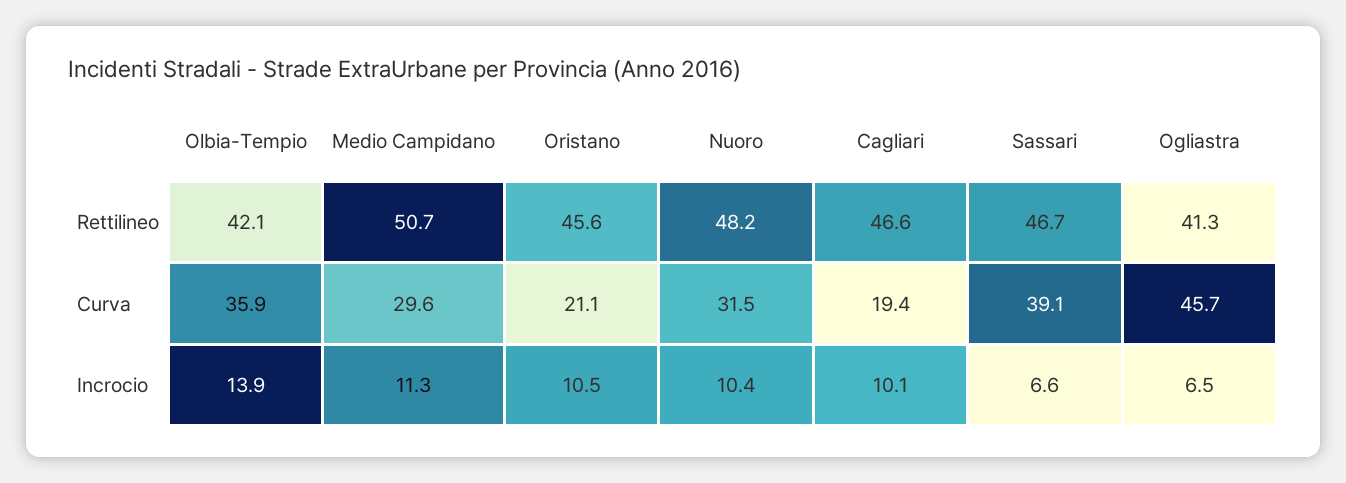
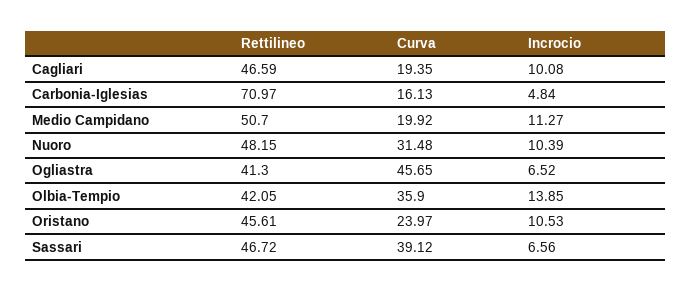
Medio Campidano, Curva: 29.6 -> 19.92
Oristano, Curva: 21.1 -> 23.97
Carbonia-Iglesias, Rettilineo: none -> 70.97
Carbonia-Iglesias, Curva: none -> 16.13
Carbonia-Iglesias, Incrocio: none -> 4.84

